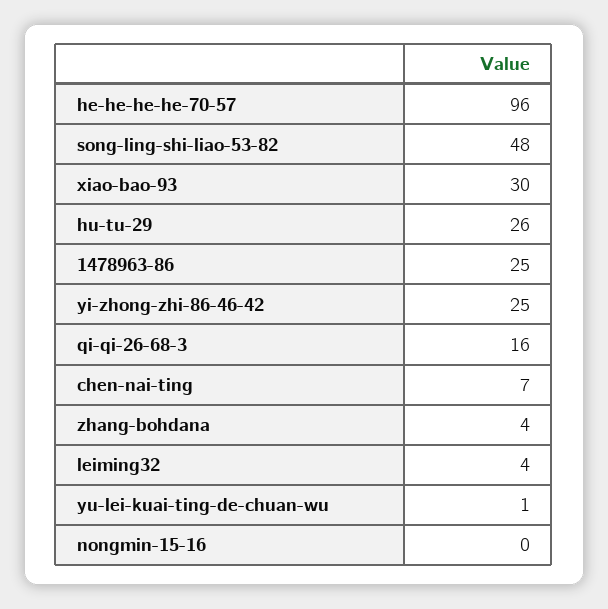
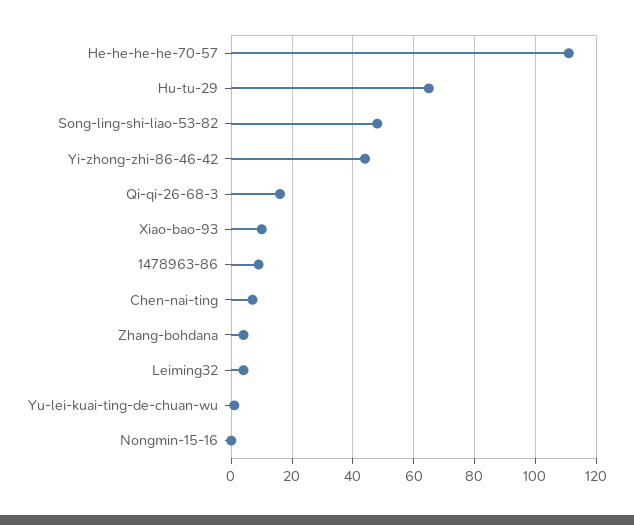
he-he-he-he-70-57: 96 -> 110
xiao-bao-93: 30 -> 10
hu-tu-29: 26 -> 65
1478963-86: 25 -> 10
yi-zhong-zhi-86-46-42: 25 -> 45

